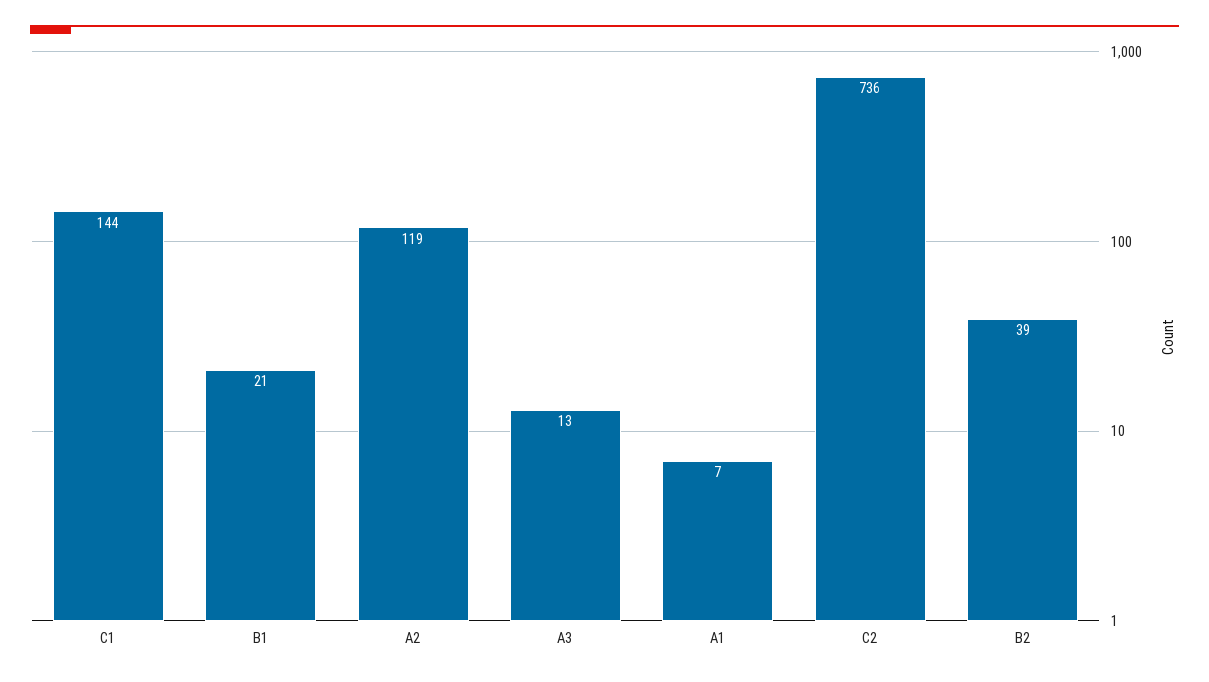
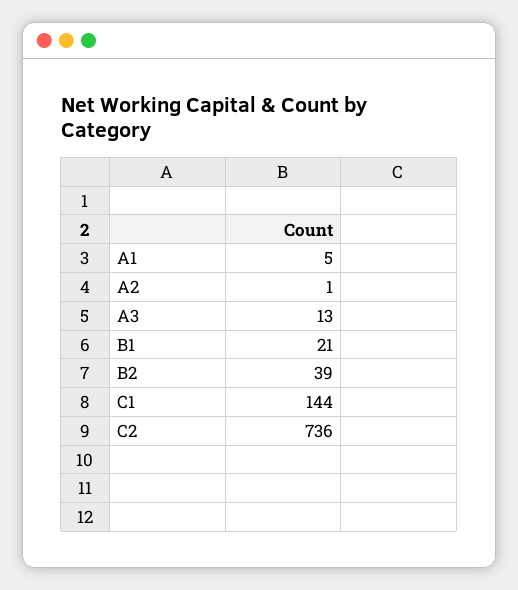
A2: 119 -> 1
A1: 7 -> 5

